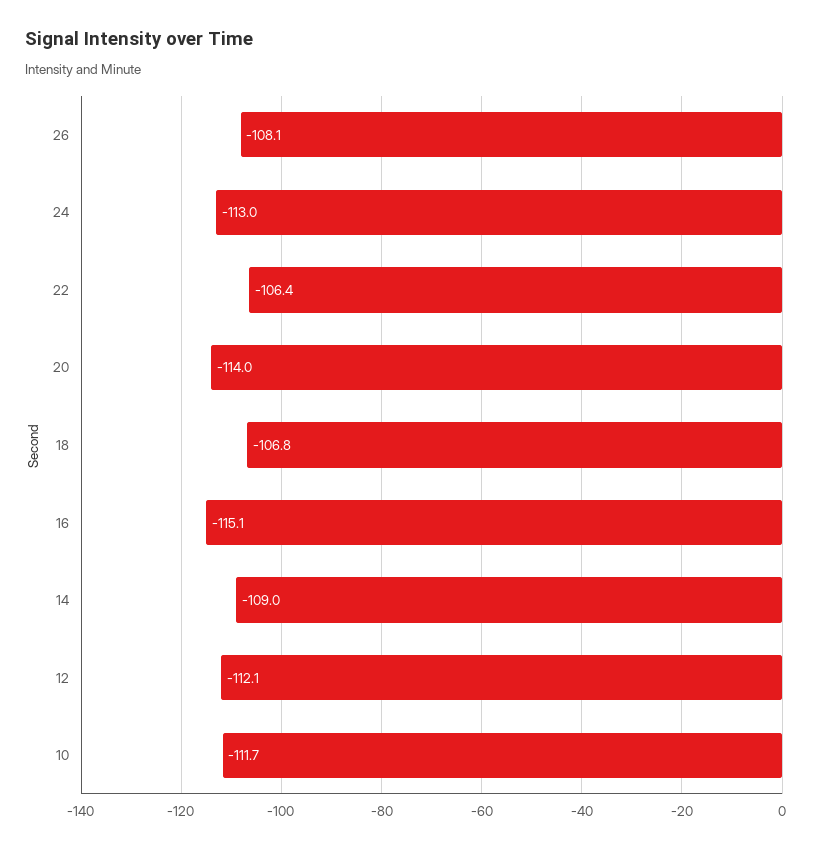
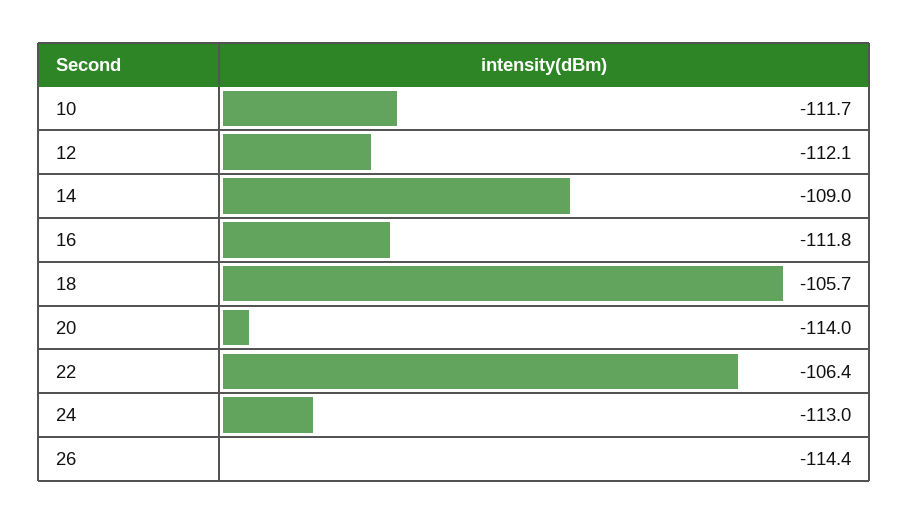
26: -108.1 -> -114.4
18: -106.8 -> -105.7
16: -115.1 -> -111.8

